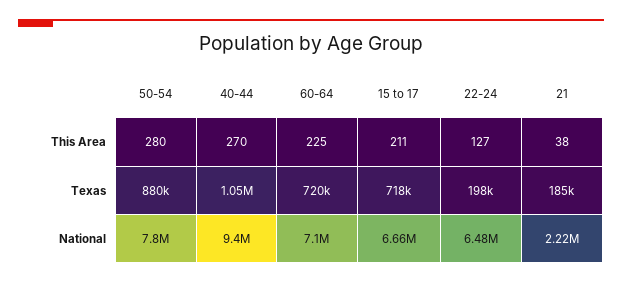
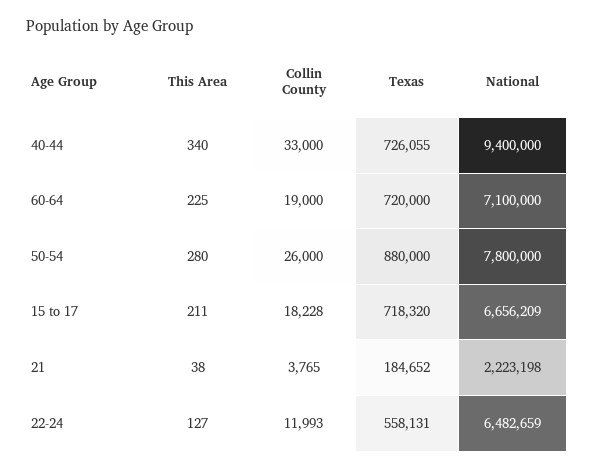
40-44, This Area: 270 -> 340
40-44, Texas: 1050000 -> 726055
22-24, Texas: 198000 -> 558131
40-44, Collin County: none -> 33000
60-64, Collin County: none -> 19000
50-54, Collin County: none -> 26000
15 to 17, Collin County: none -> 18228
21, Collin County: none -> 3765
22-24, Collin County: none -> 11993

